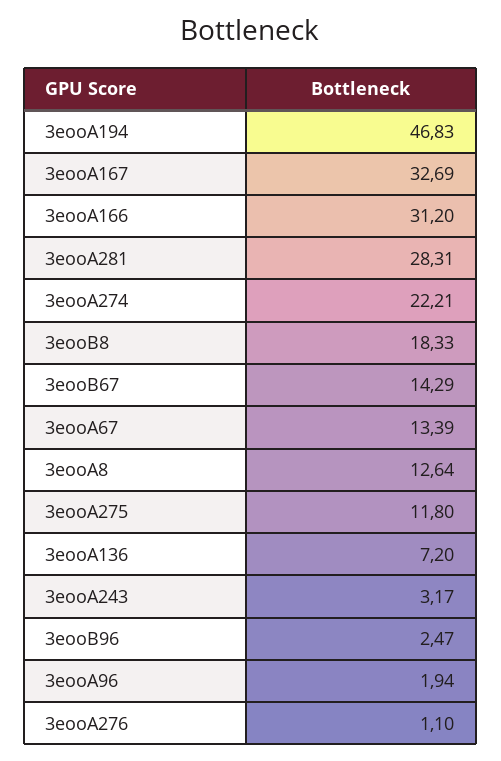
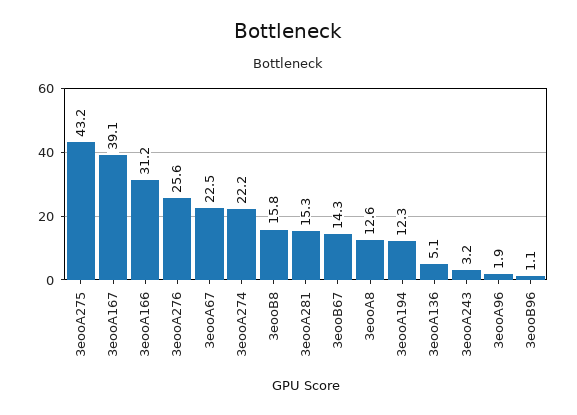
3eooA194: 46.83 -> 12.3
3eooA167: 32.69 -> 39.1
3eooA281: 28.31 -> 15.3
3eooB8: 18.33 -> 15.8
3eooA67: 13.39 -> 22.5
3eooA275: 11.8 -> 43.2
3eooA136: 7.2 -> 5.1
3eooB96: 2.47 -> 1.1
3eooA276: 1.1 -> 25.6

